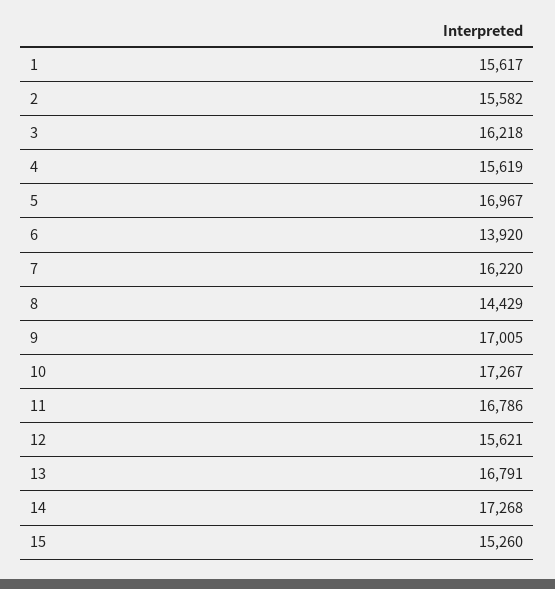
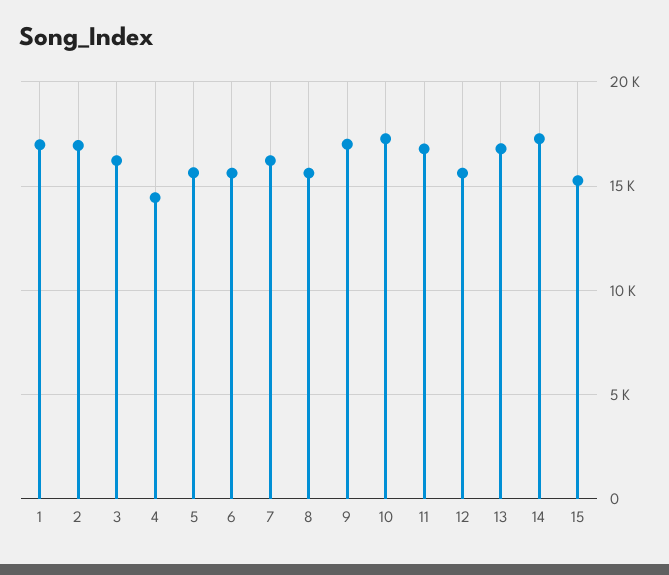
1: 15617 -> 17000
2: 15582 -> 17000
4: 15619 -> 14500
5: 16967 -> 15500
6: 13920 -> 15500
8: 14429 -> 15500

